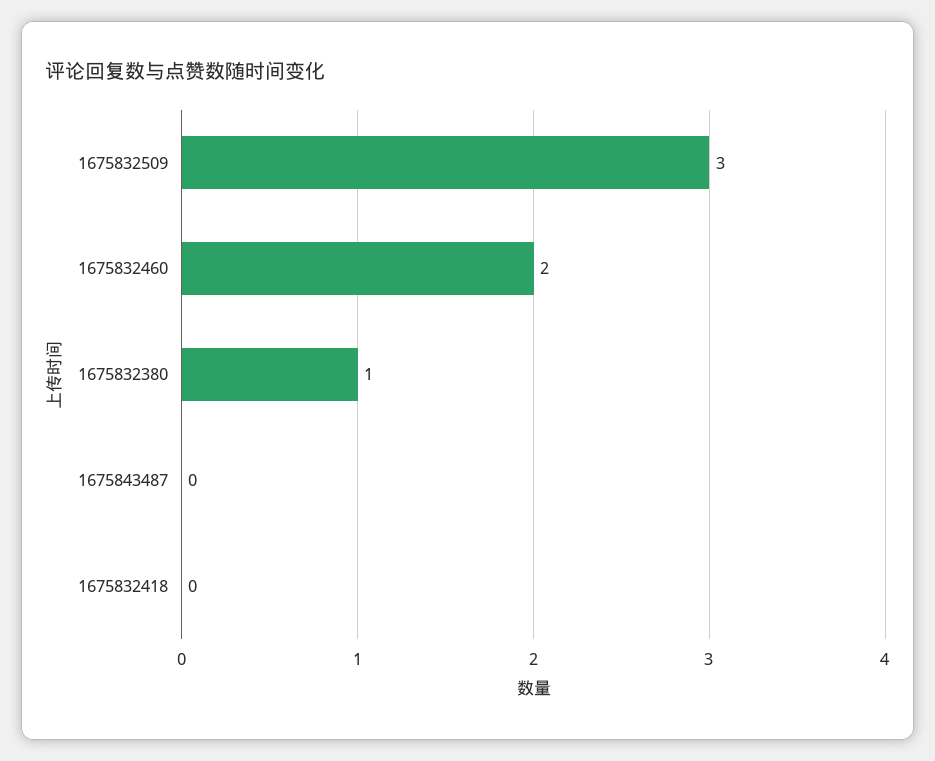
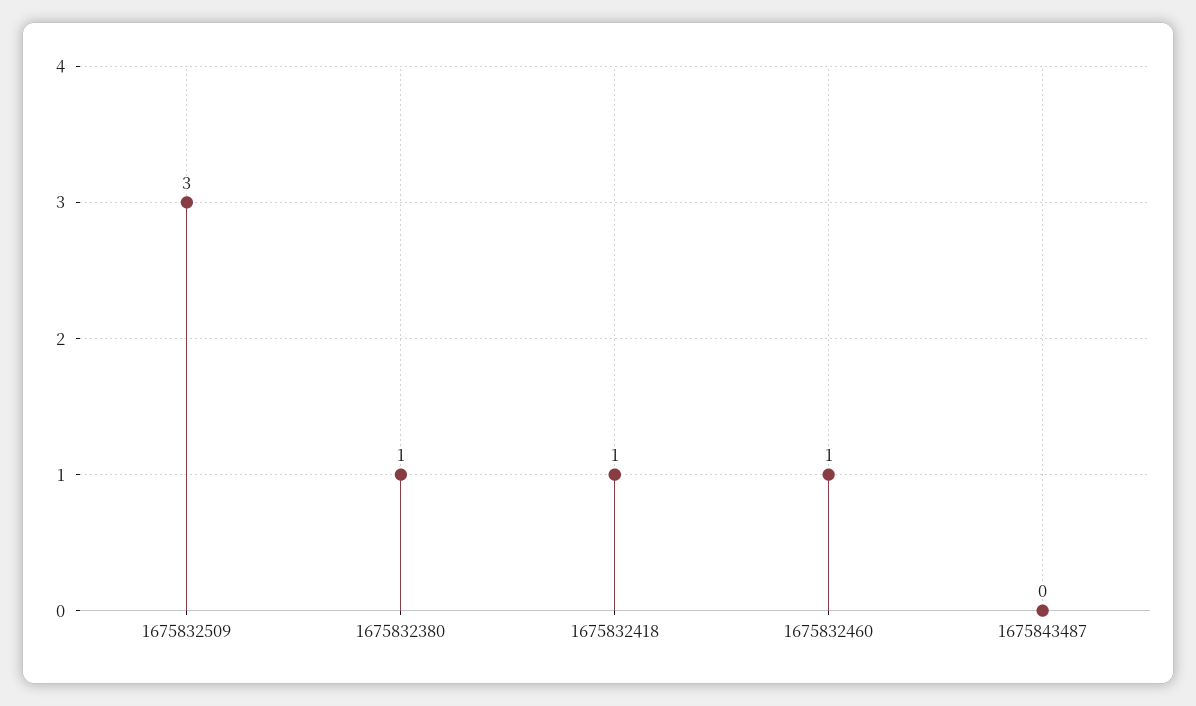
1675832460: 2 -> 1
1675832418: 0 -> 1

